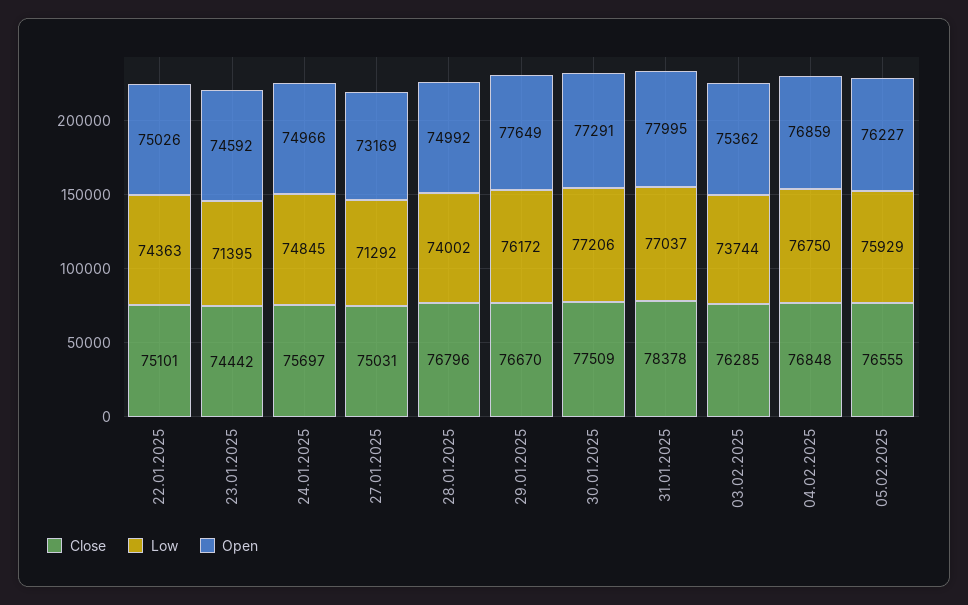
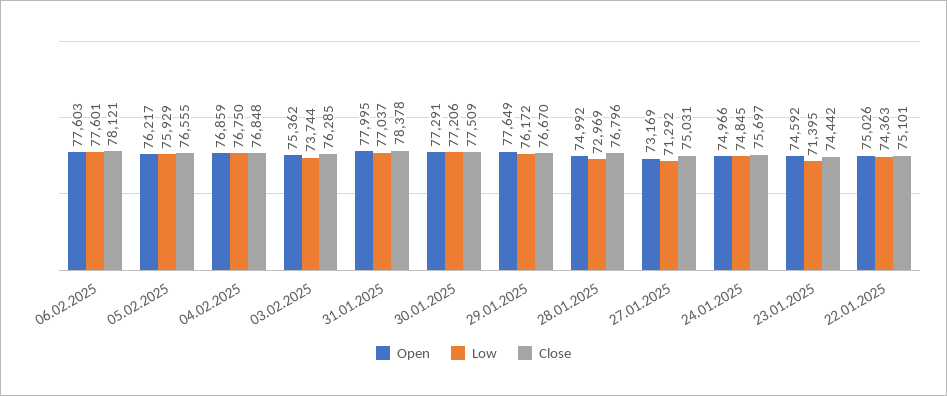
Low, 28.01.2025: 74002 -> 72969
Open, 05.02.2025: 76227 -> 76217
Open, 06.02.2025: none -> 77603
Low, 06.02.2025: none -> 77601
Close, 06.02.2025: none -> 78121

